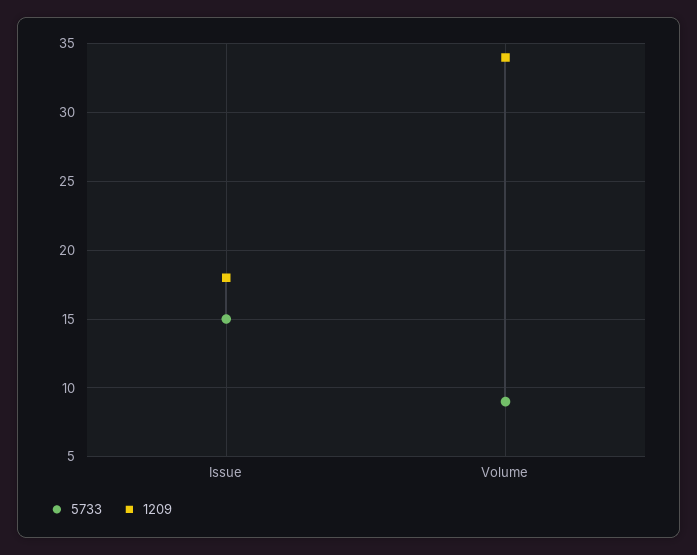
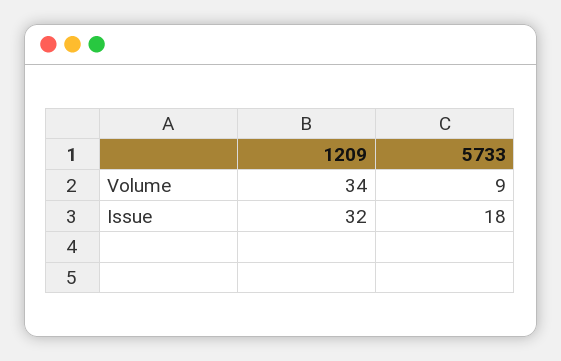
5733, Issue: 15 -> 18
1209, Issue: 18 -> 32

